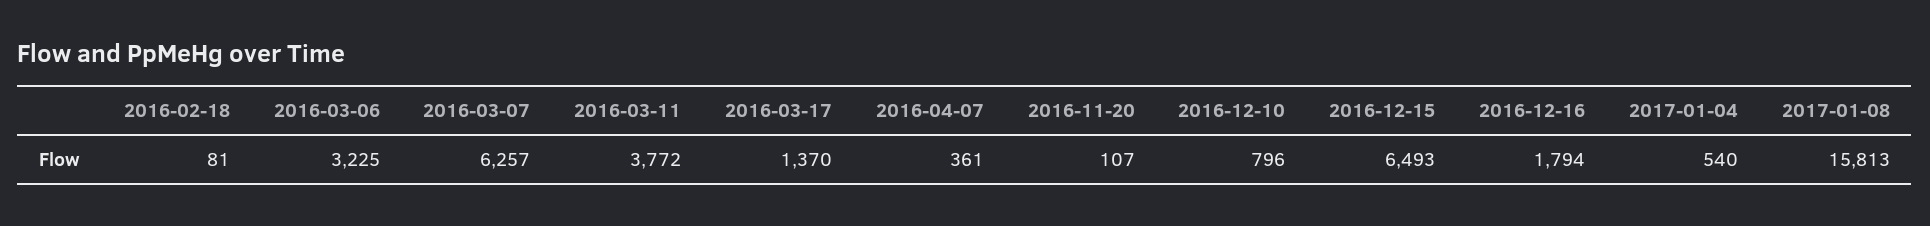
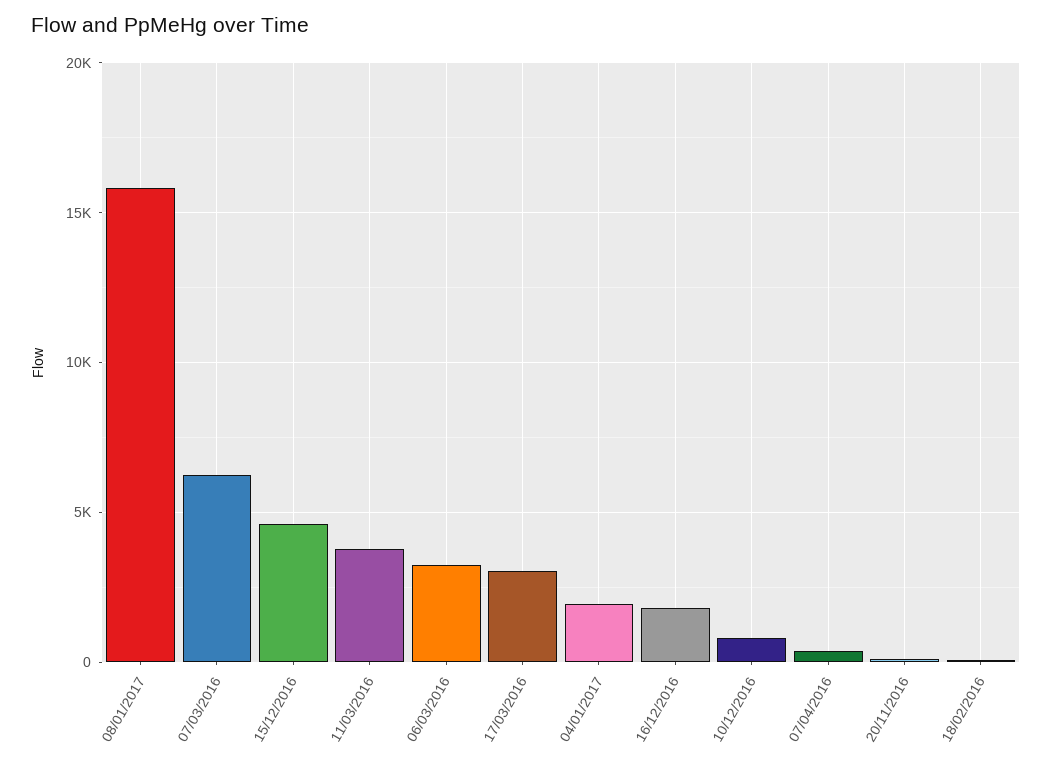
2016-03-17: 1370 -> 3000
2016-12-15: 6493 -> 4500
2017-01-04: 540 -> 2000

